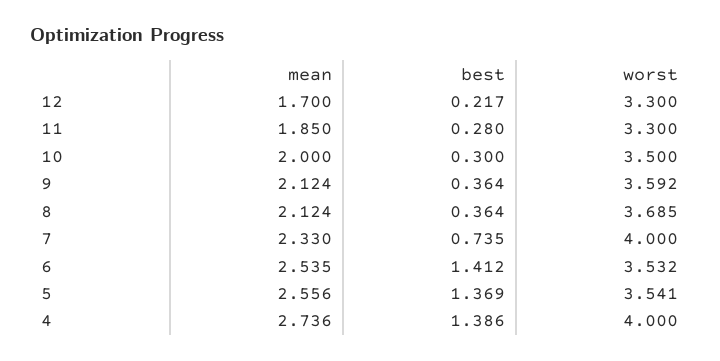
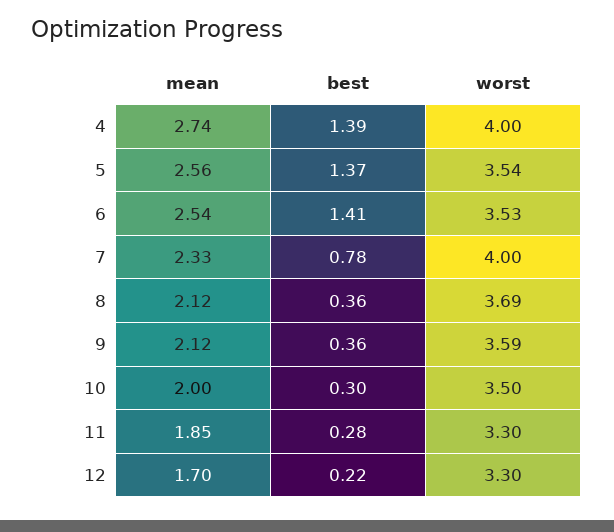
best, 7: 0.735 -> 0.78

